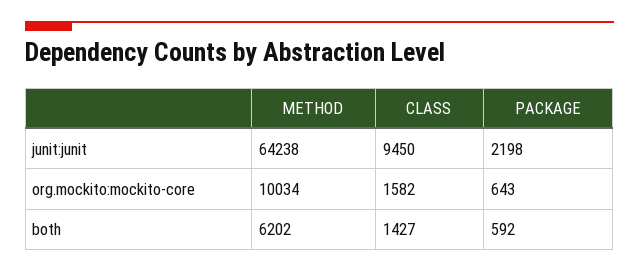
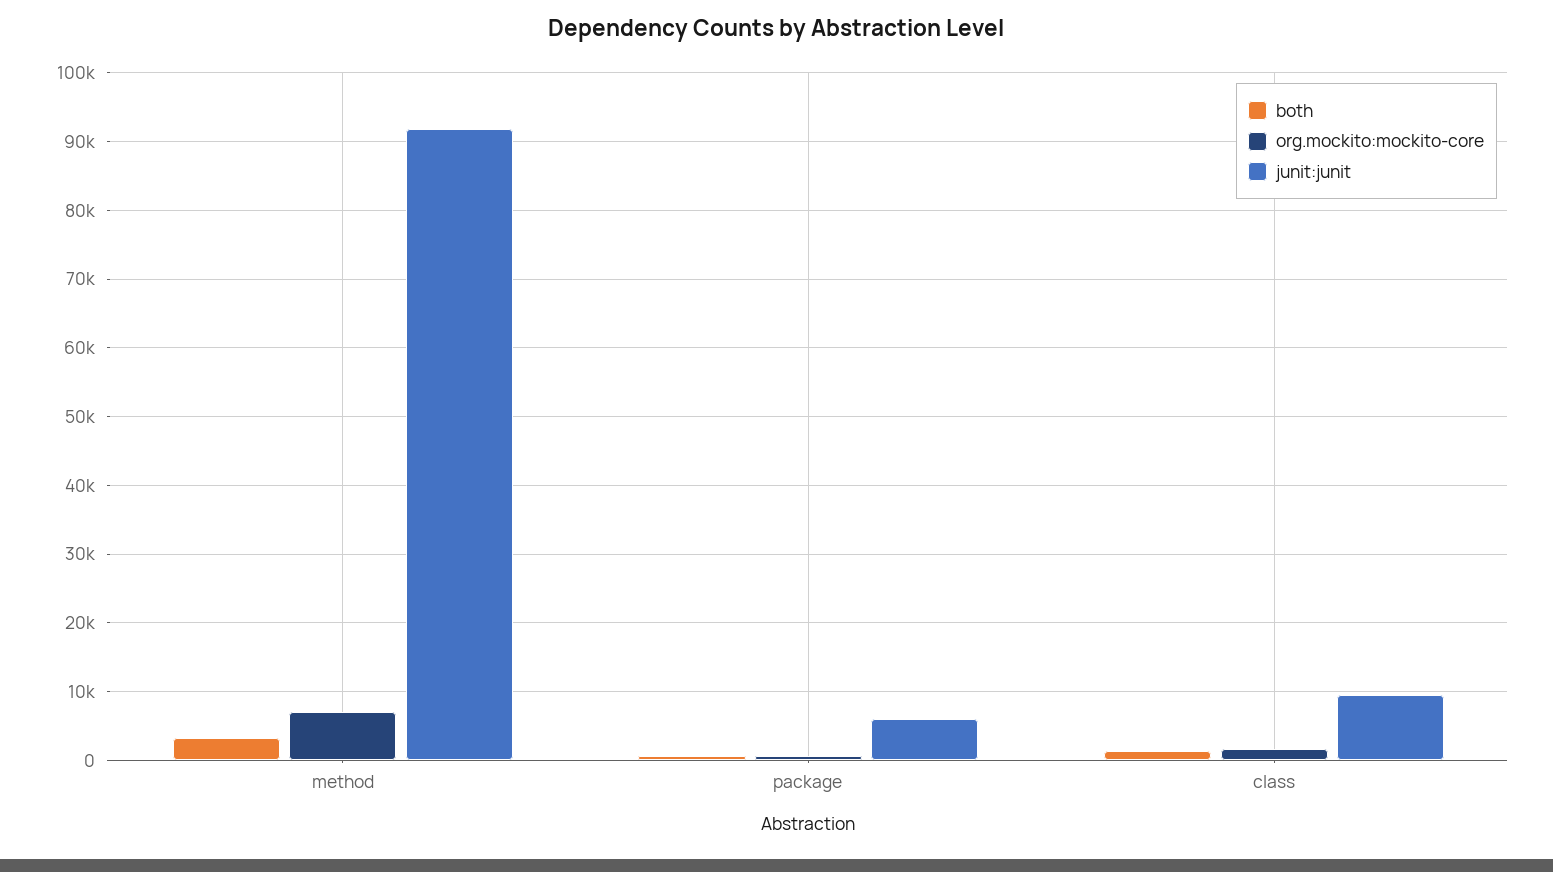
junit:junit, METHOD: 64238 -> 92000
junit:junit, PACKAGE: 2198 -> 6000
org.mockito:mockito-core, METHOD: 10034 -> 7000
both, METHOD: 6202 -> 3000

